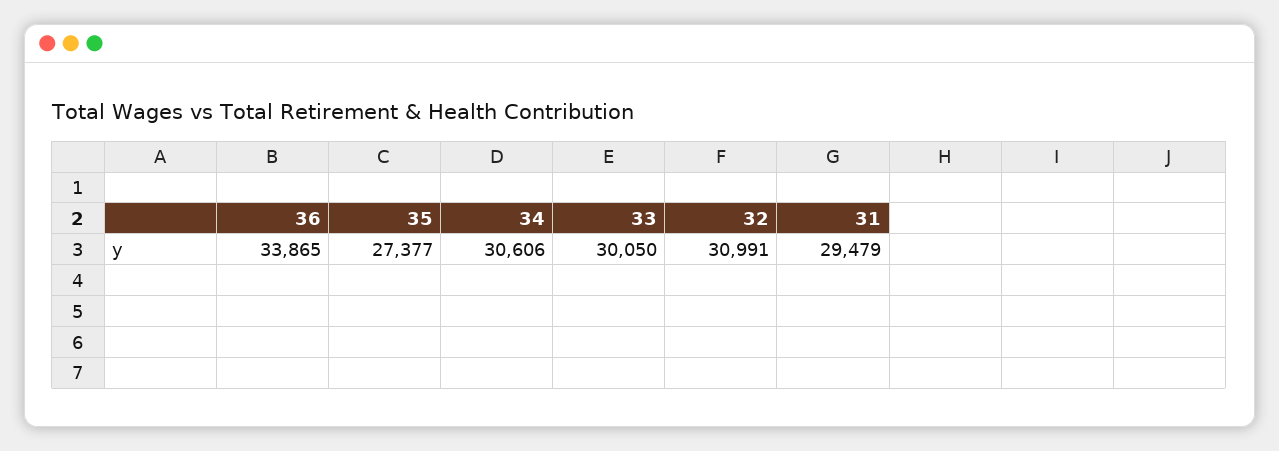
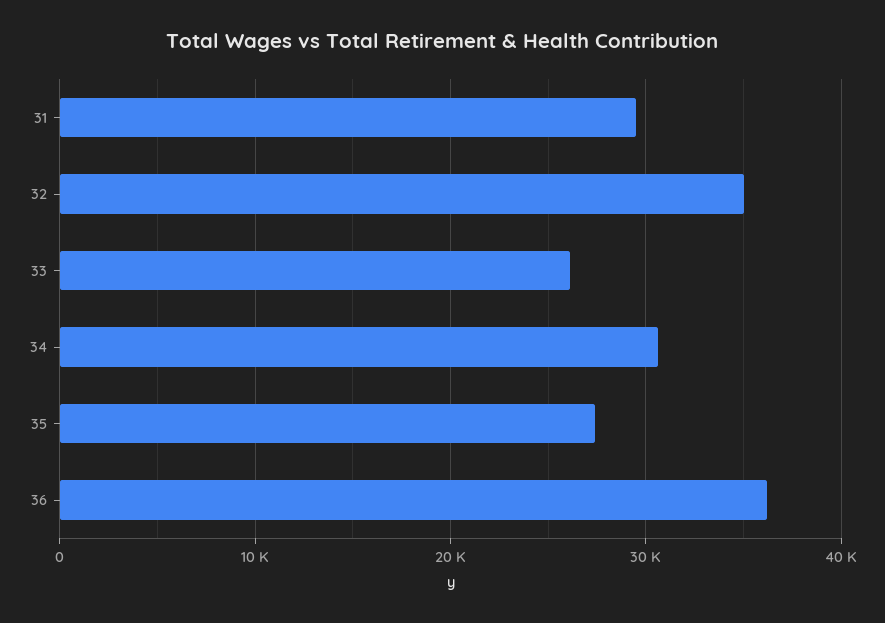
36: 33865 -> 36000
33: 30050 -> 26000
32: 30991 -> 35000

